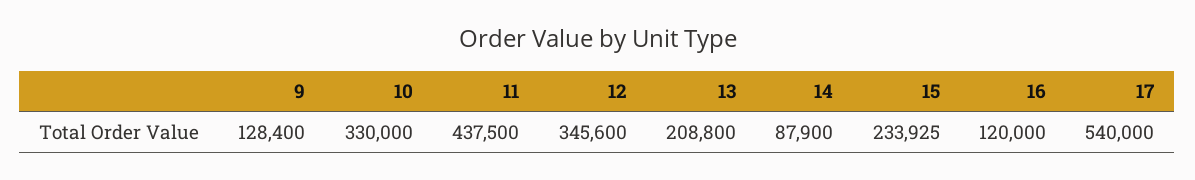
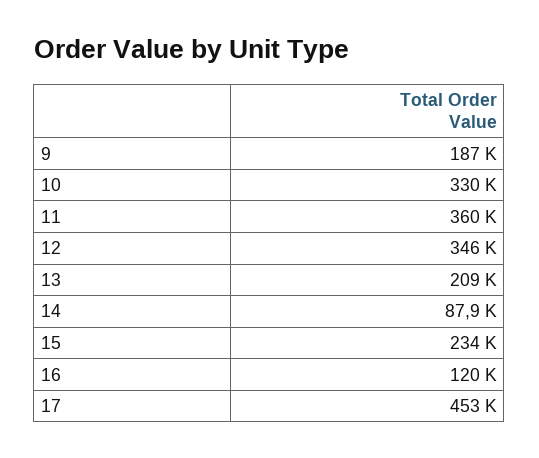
9: 128400 -> 187000
11: 437500 -> 360000
17: 540000 -> 453000

